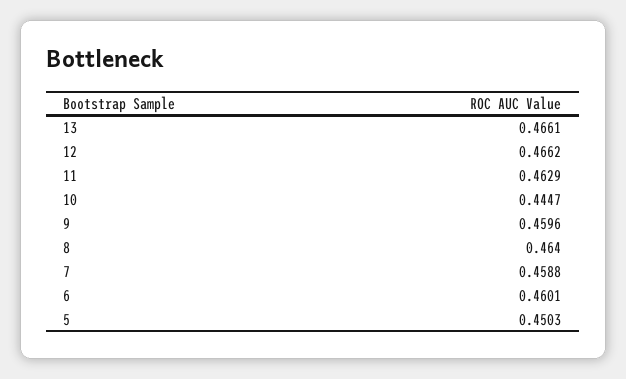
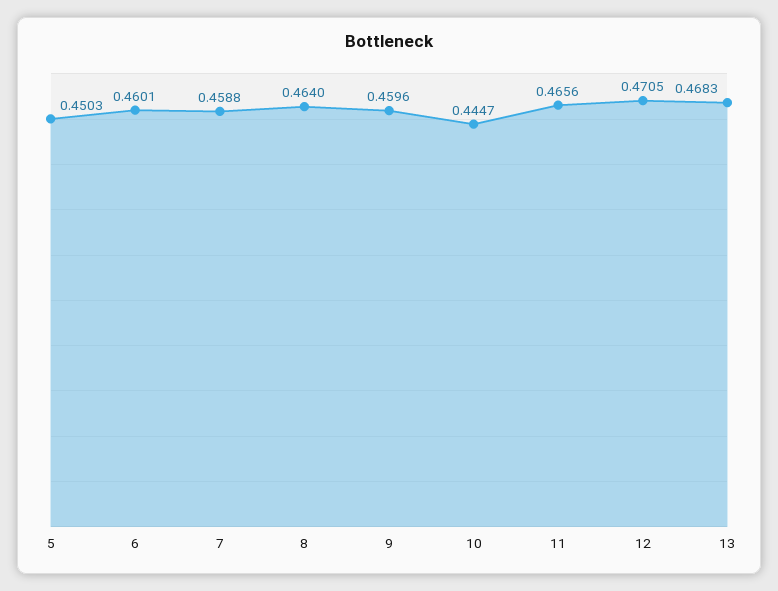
13: 0.4661 -> 0.4683
12: 0.4662 -> 0.4705
11: 0.4629 -> 0.4656

